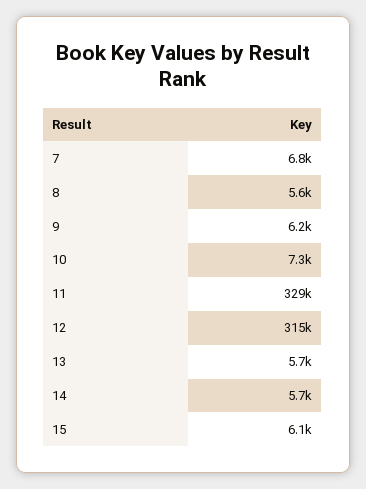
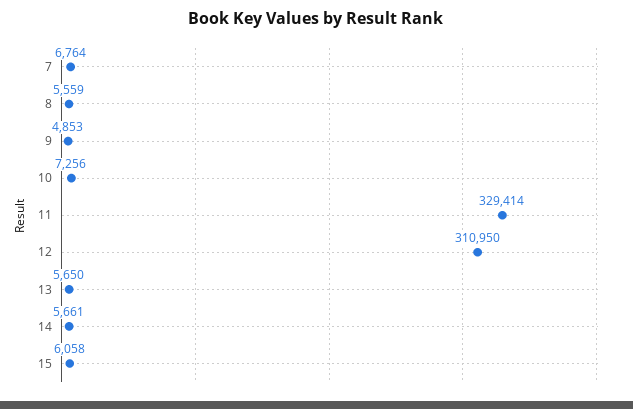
9: 6200 -> 4853
12: 315000 -> 310950

